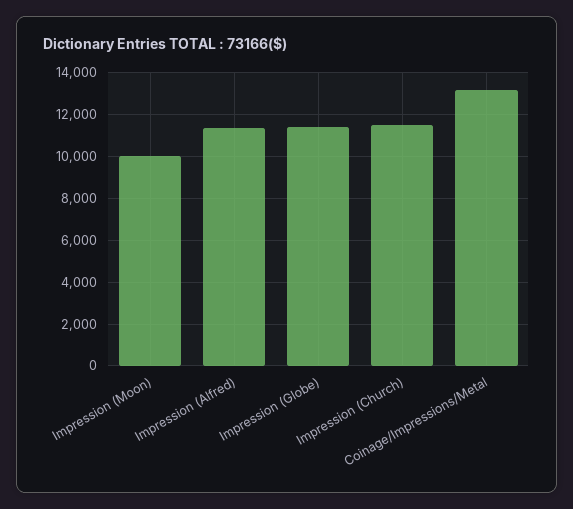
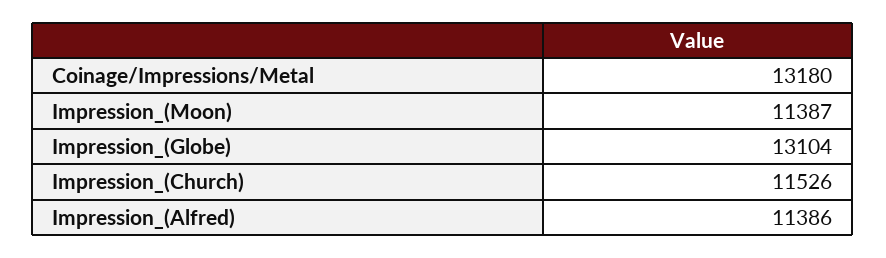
Impression (Moon): 10000 -> 11387
Impression (Globe): 11500 -> 13104

